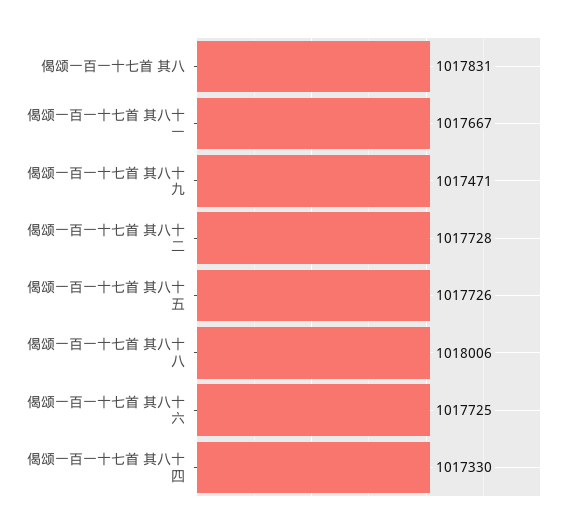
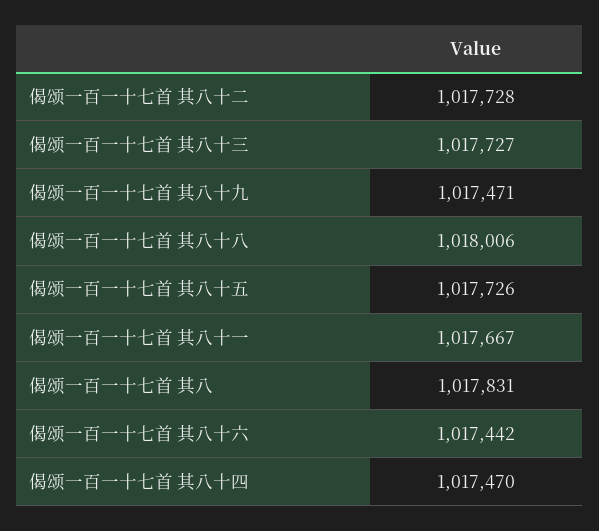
偈颂一百一十七首 其八十六: 1017725 -> 1017442
偈颂一百一十七首 其八十四: 1017330 -> 1017470
偈颂一百一十七首 其八十三: none -> 1017727

